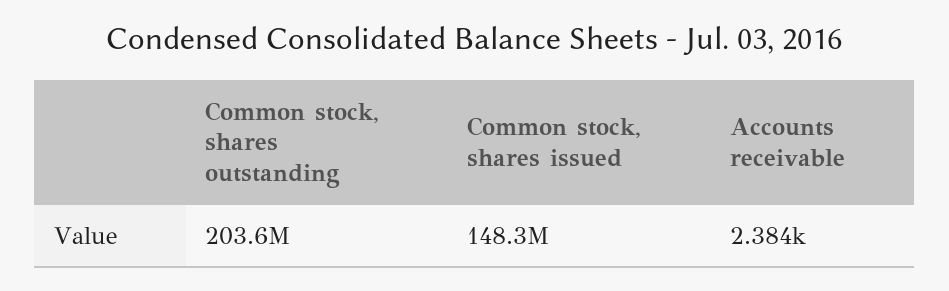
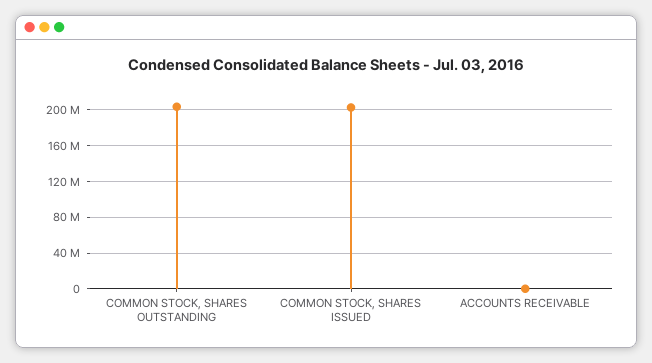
Common stock, shares issued: 148300000 -> 200000000

